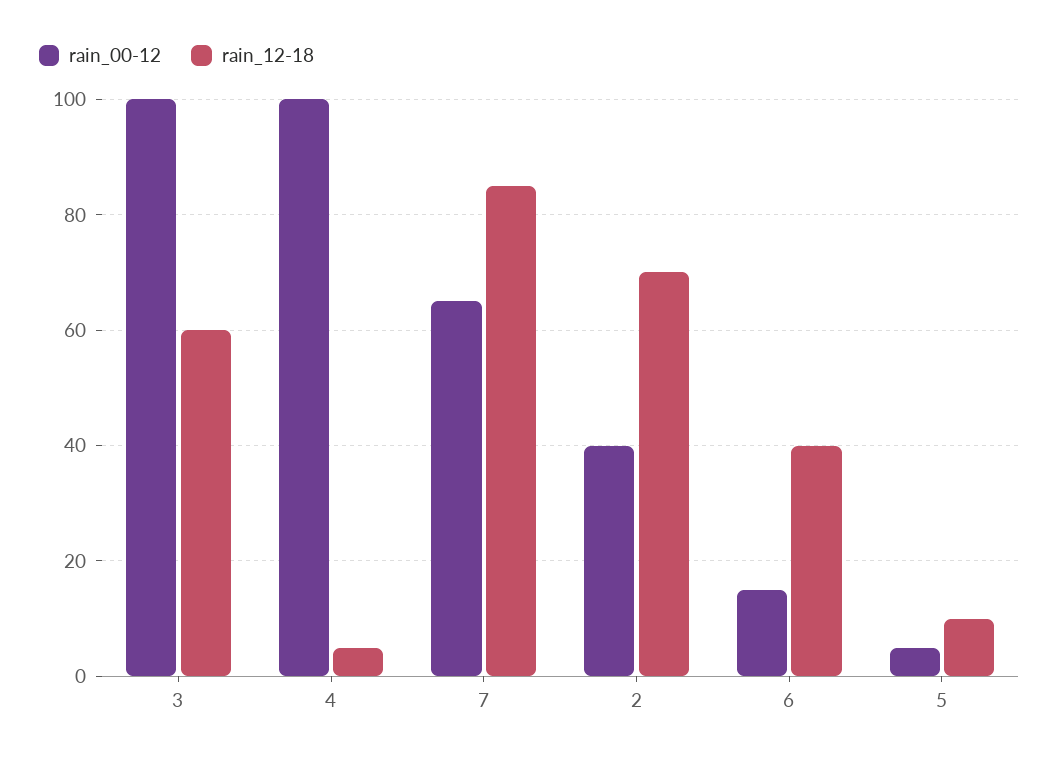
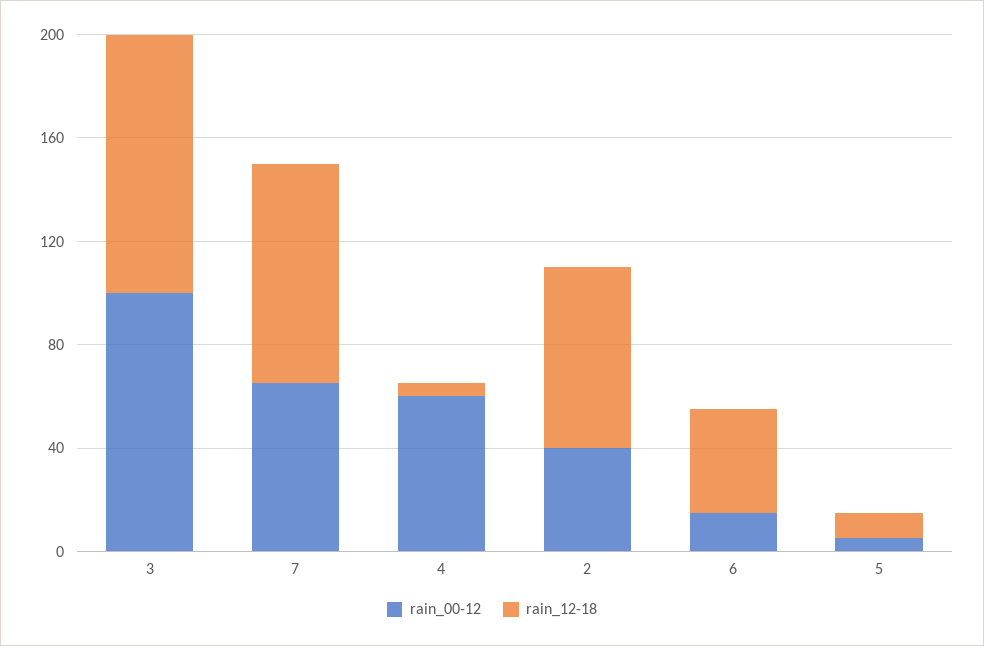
rain_12-18, 3: 60 -> 100
rain_00-12, 4: 100 -> 60

